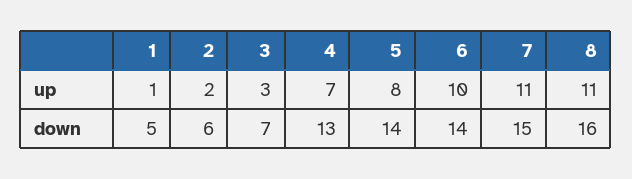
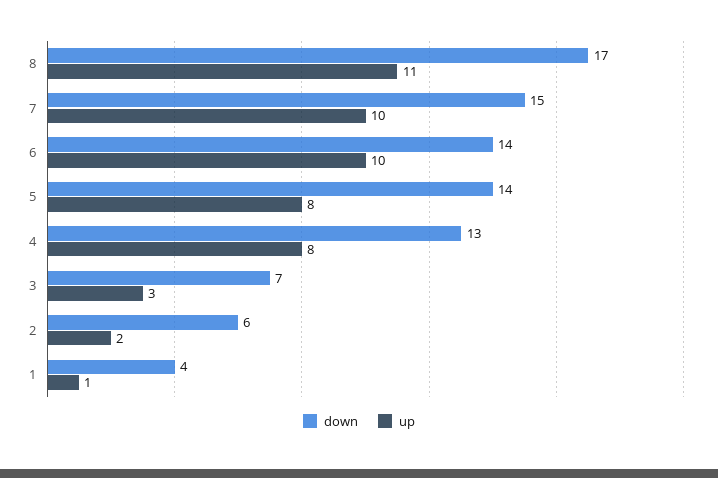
up, 4: 7 -> 8
up, 7: 11 -> 10
down, 1: 5 -> 4
down, 8: 16 -> 17

